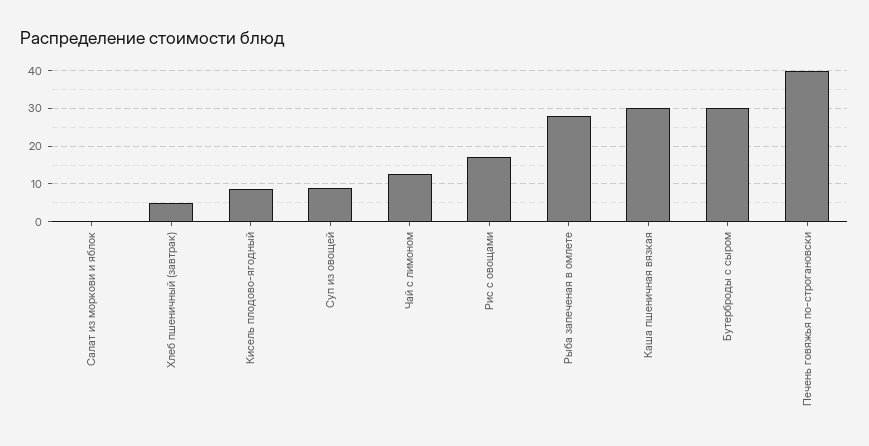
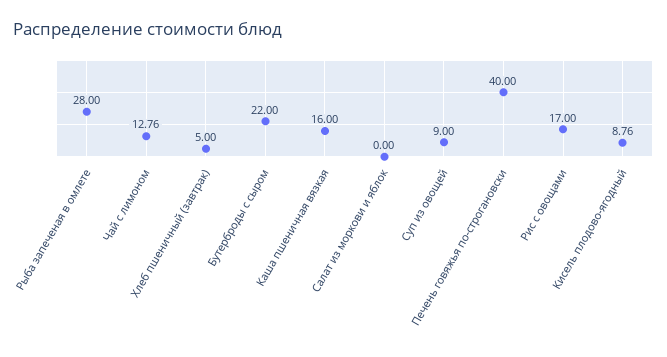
Каша пшеничная вязкая: 30 -> 16
Бутерброды с сыром: 30 -> 22

